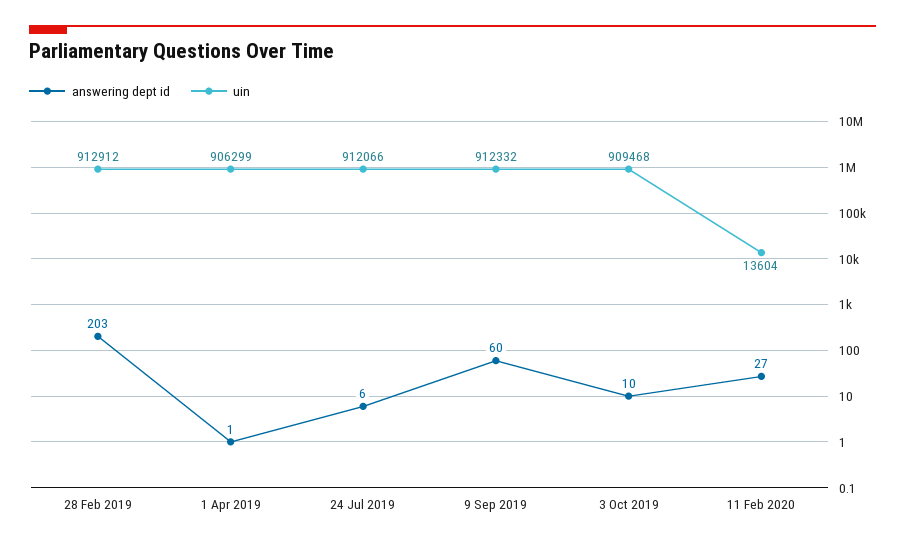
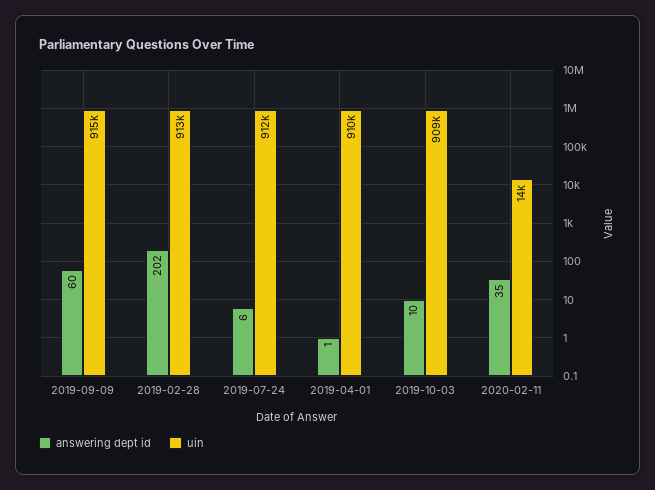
answering dept id, 28 Feb 2019: 203 -> 202
uin, 1 Apr 2019: 906299 -> 910000
uin, 9 Sep 2019: 912332 -> 915000
answering dept id, 11 Feb 2020: 27 -> 35

